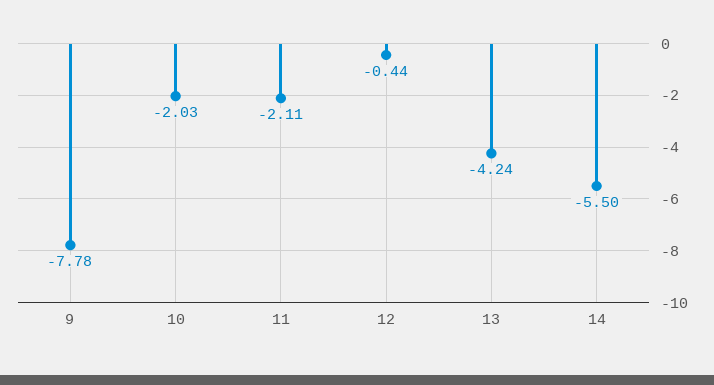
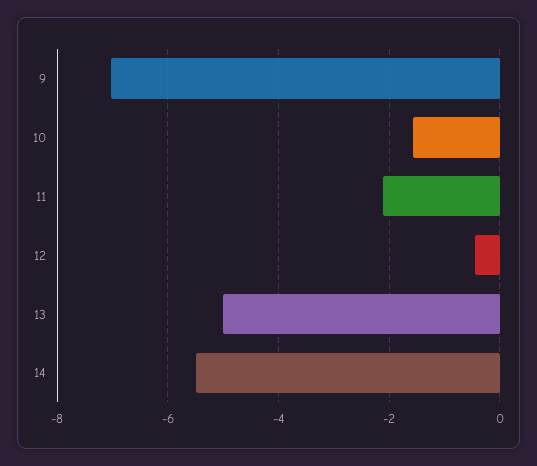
9: -7.78 -> -7
10: -2.03 -> -1.6
13: -4.24 -> -5

